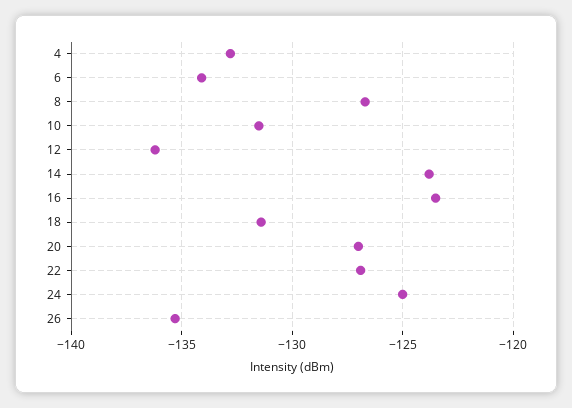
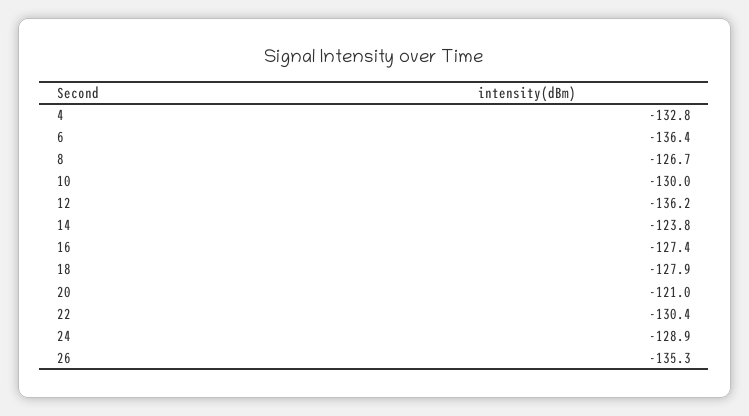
6: -134 -> -136.4
10: -131.5 -> -130
16: -123.5 -> -127.4
18: -131.5 -> -127.9
20: -127 -> -121
22: -127 -> -130.4
24: -125 -> -128.9

